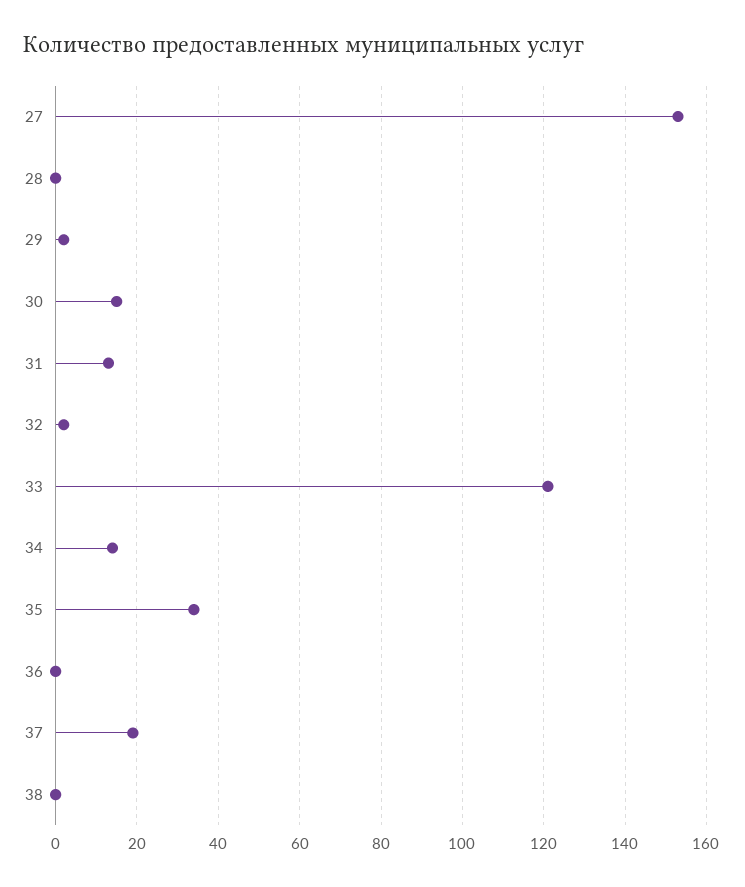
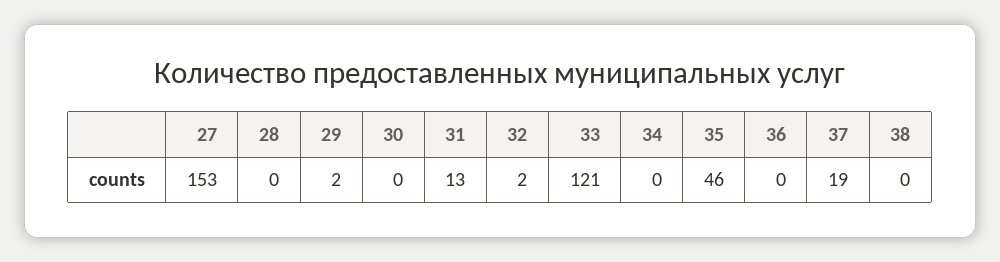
30: 15 -> 0
34: 15 -> 0
35: 35 -> 46

